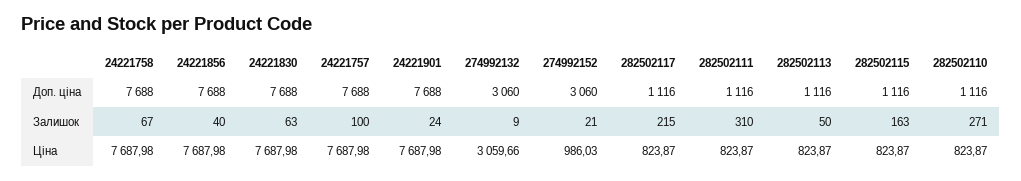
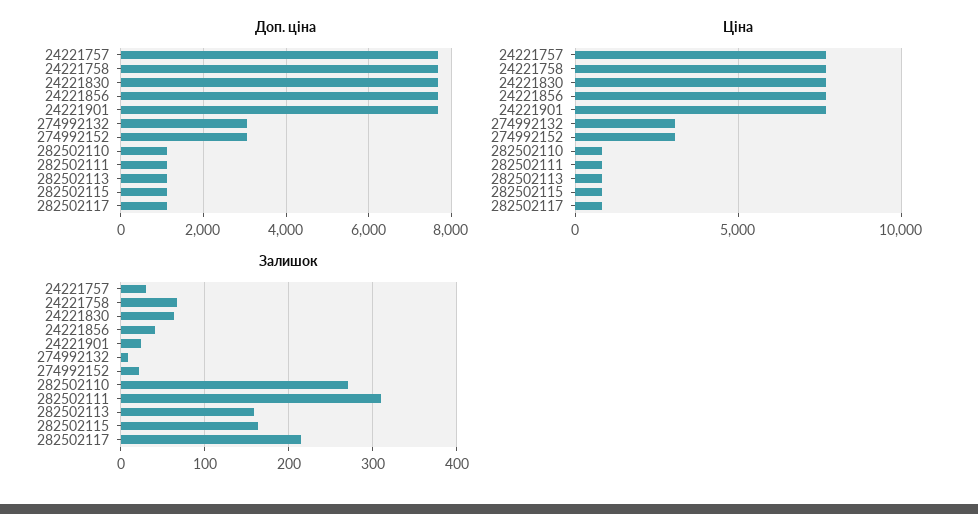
Залишок, 24221757: 100 -> 30
Залишок, 282502113: 50 -> 160
Ціна, 274992152: 986.03 -> 3000

